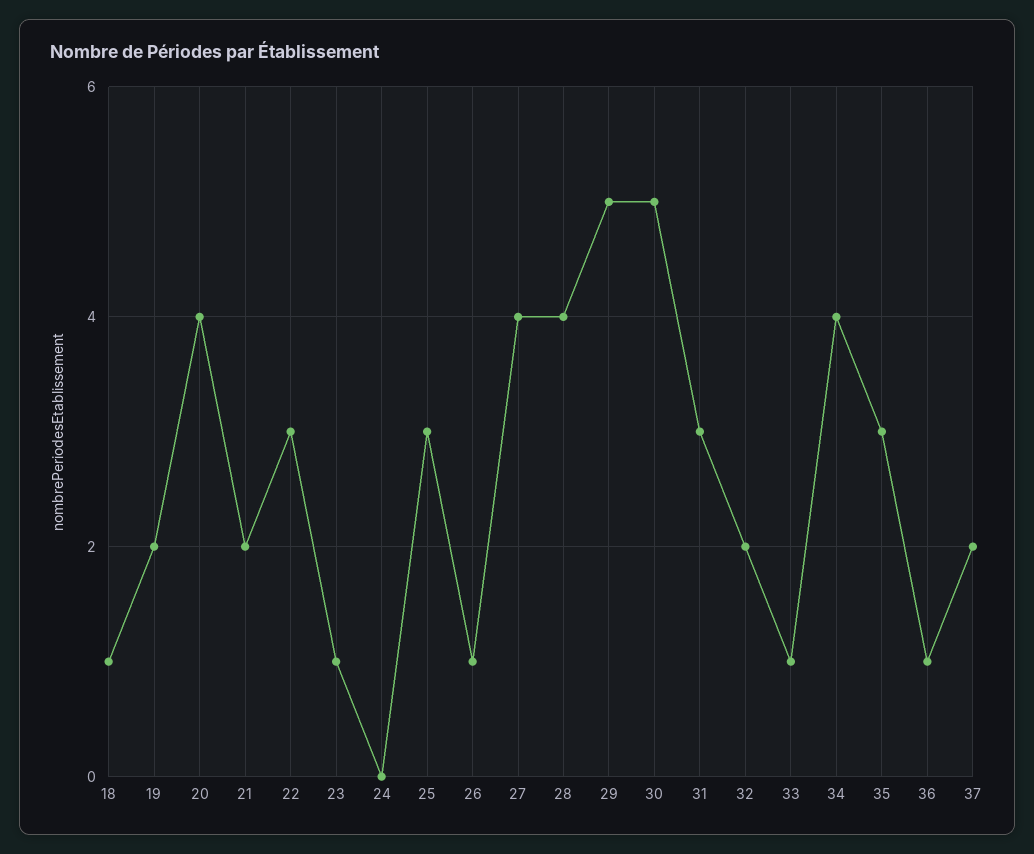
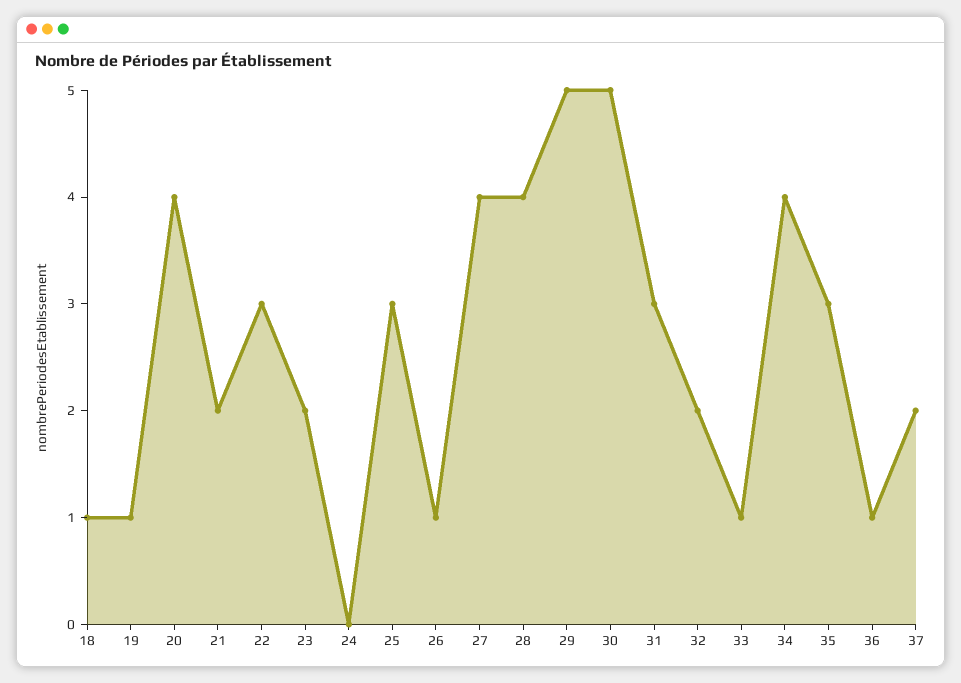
19: 2 -> 1
23: 1 -> 2

